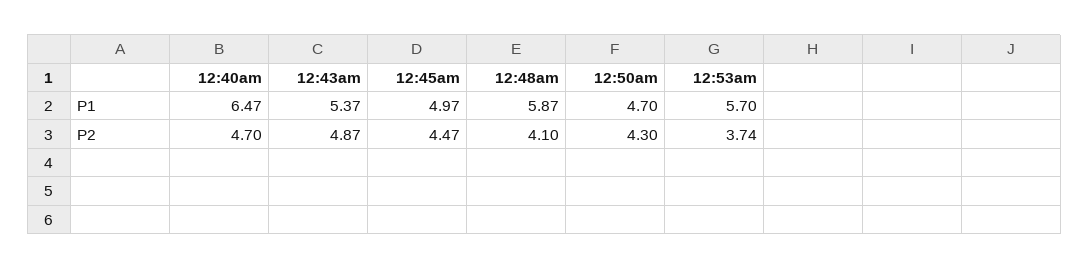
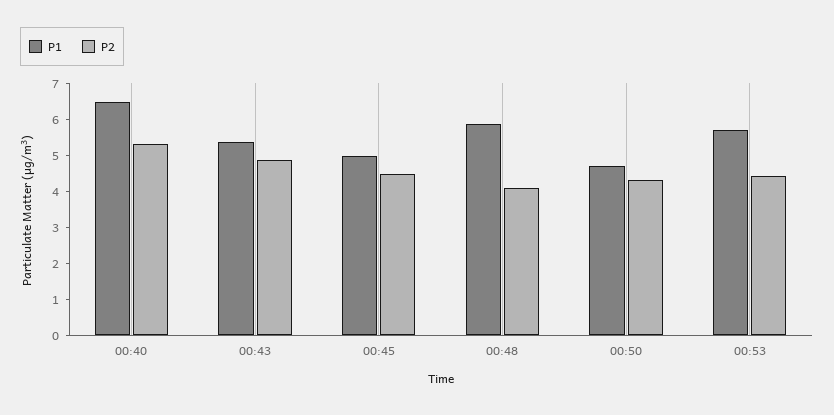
P2, 12:40am: 4.7 -> 5.25
P2, 12:53am: 3.74 -> 4.5

